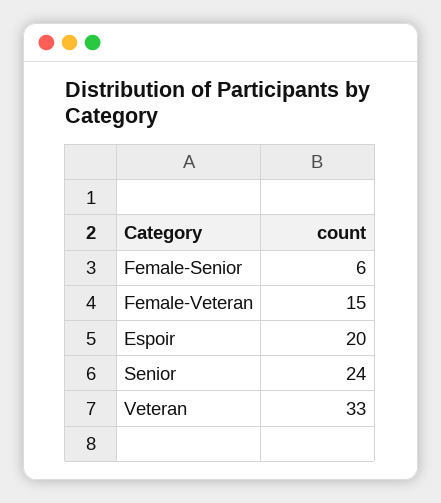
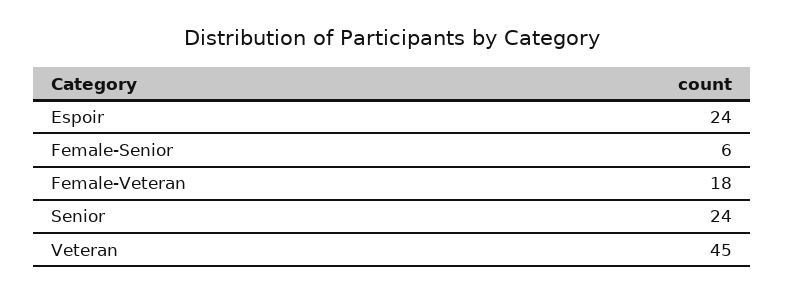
Female-Veteran: 15 -> 18
Espoir: 20 -> 24
Veteran: 33 -> 45

